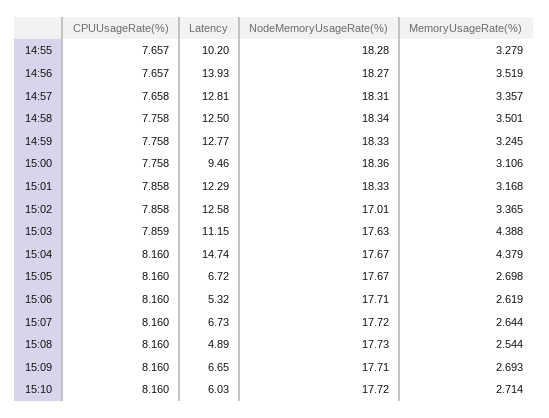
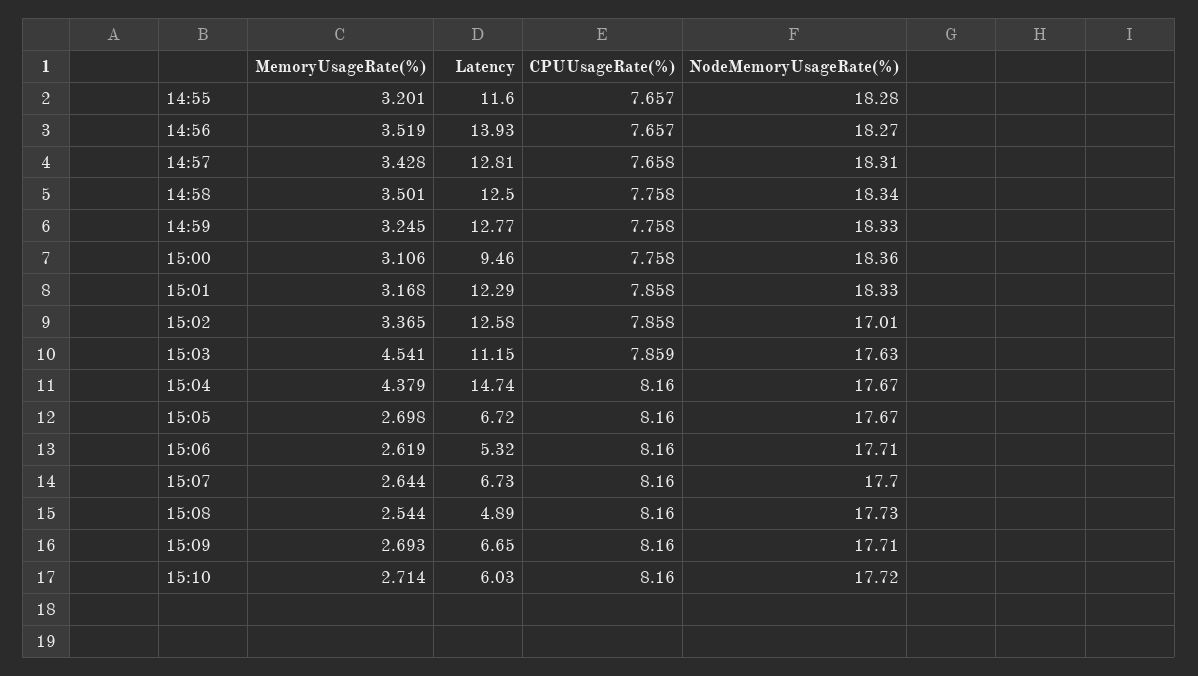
Latency, 14:55: 10.2 -> 11.6
MemoryUsageRate(%), 14:55: 3.279 -> 3.201
MemoryUsageRate(%), 14:57: 3.357 -> 3.428
MemoryUsageRate(%), 15:03: 4.388 -> 4.541
NodeMemoryUsageRate(%), 15:07: 17.72 -> 17.7

